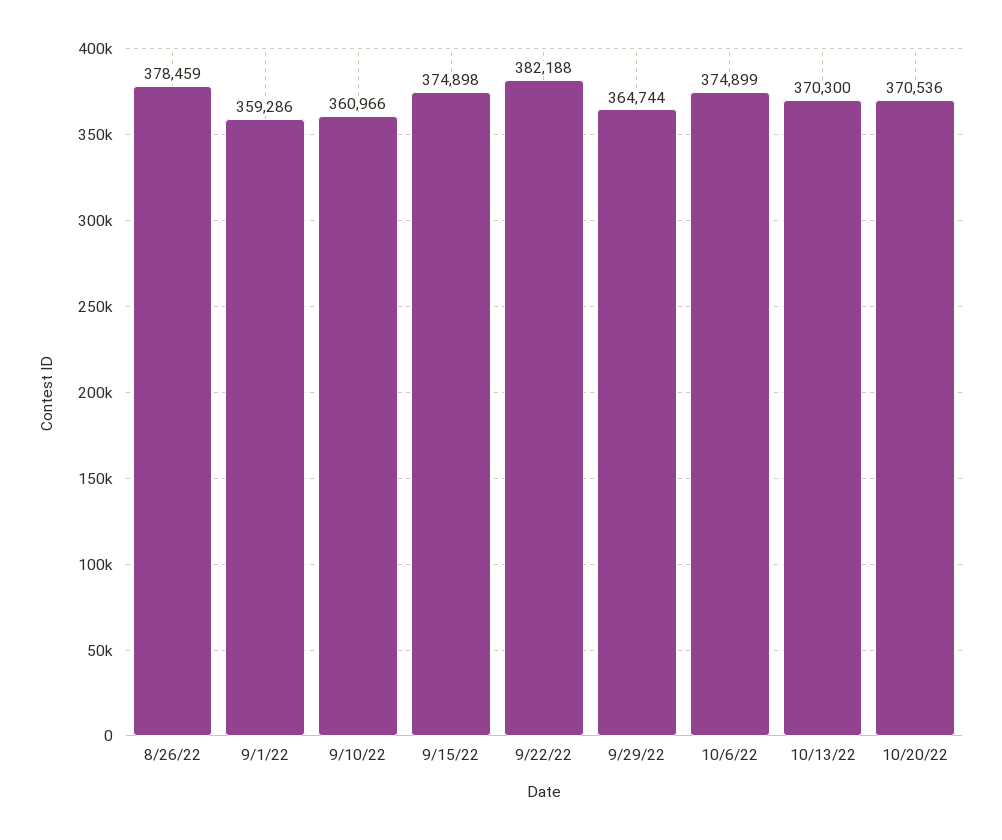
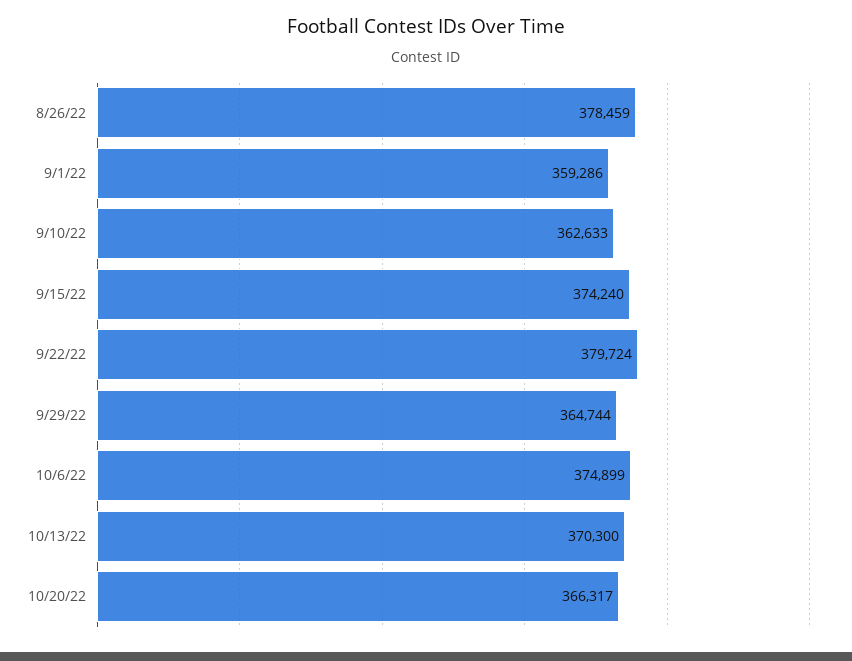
9/10/22: 360966 -> 362633
9/15/22: 374898 -> 374240
9/22/22: 382188 -> 379724
10/20/22: 370536 -> 366317

